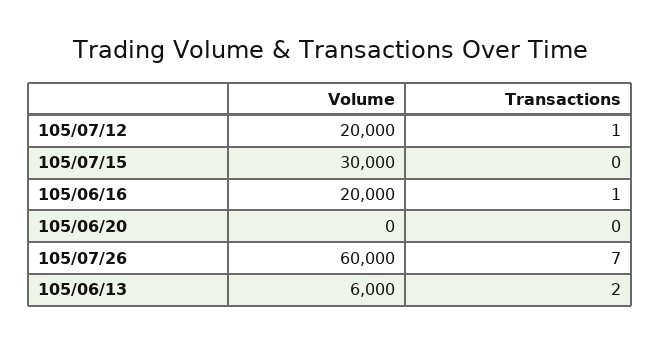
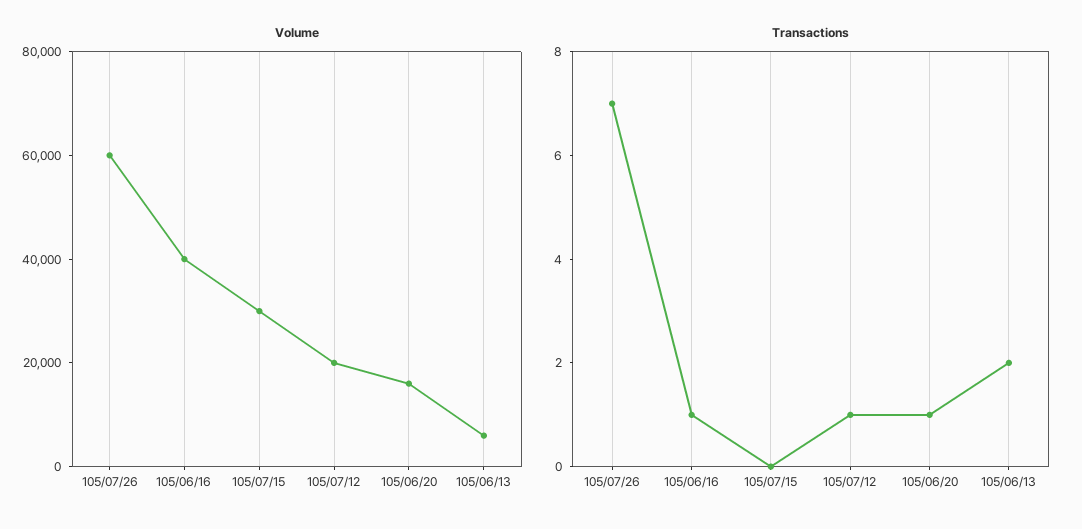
Volume, 105/06/16: 20000 -> 40000
Volume, 105/06/20: 0 -> 15000
Transactions, 105/06/20: 0 -> 1

